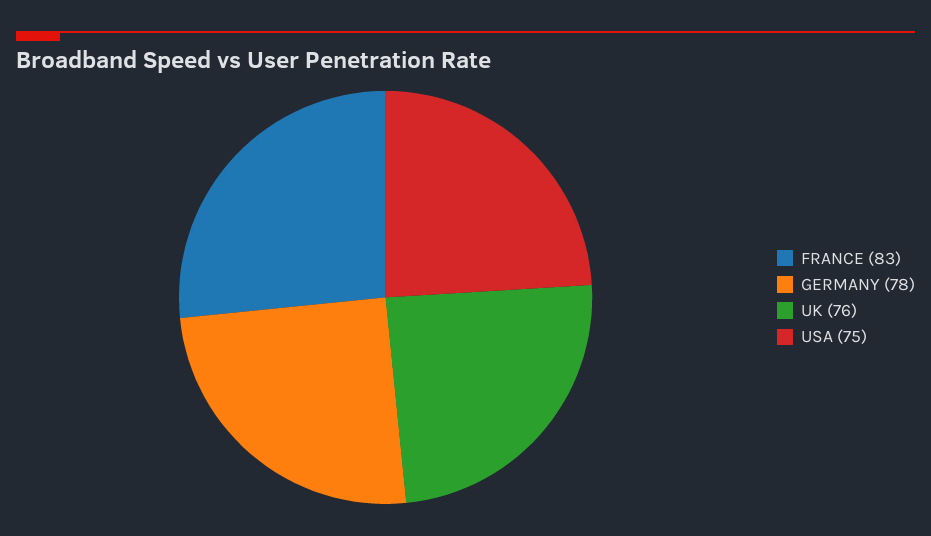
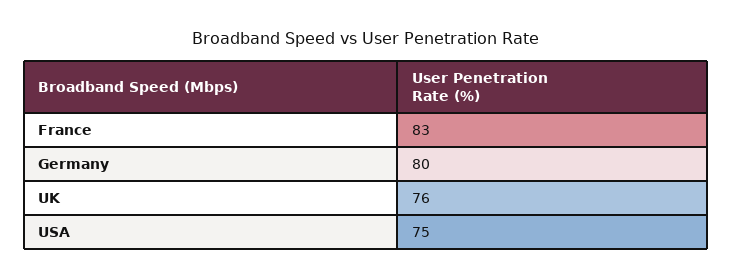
GERMANY: 78 -> 80

